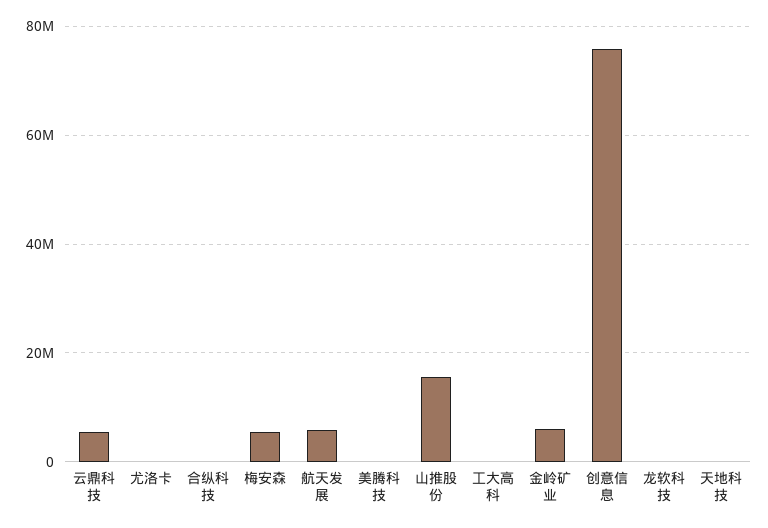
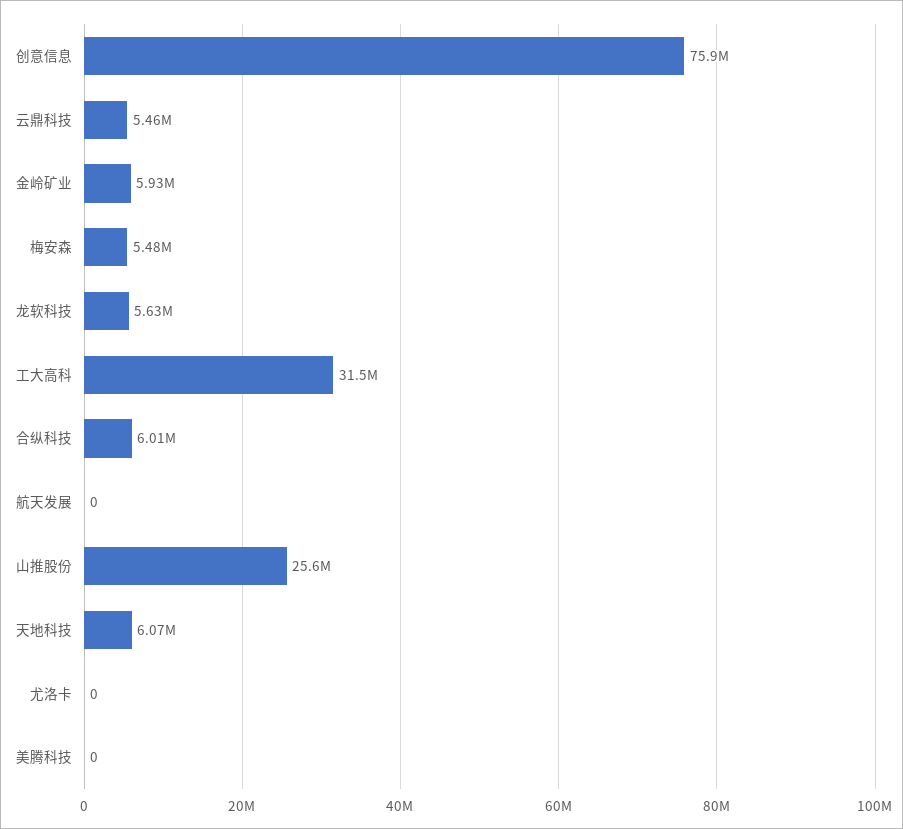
合纵科技: 0 -> 6010000
航天发展: 6000000 -> 0
山推股份: 16000000 -> 25600000
工大高科: 0 -> 31500000
龙软科技: 0 -> 5630000
天地科技: 0 -> 6070000

